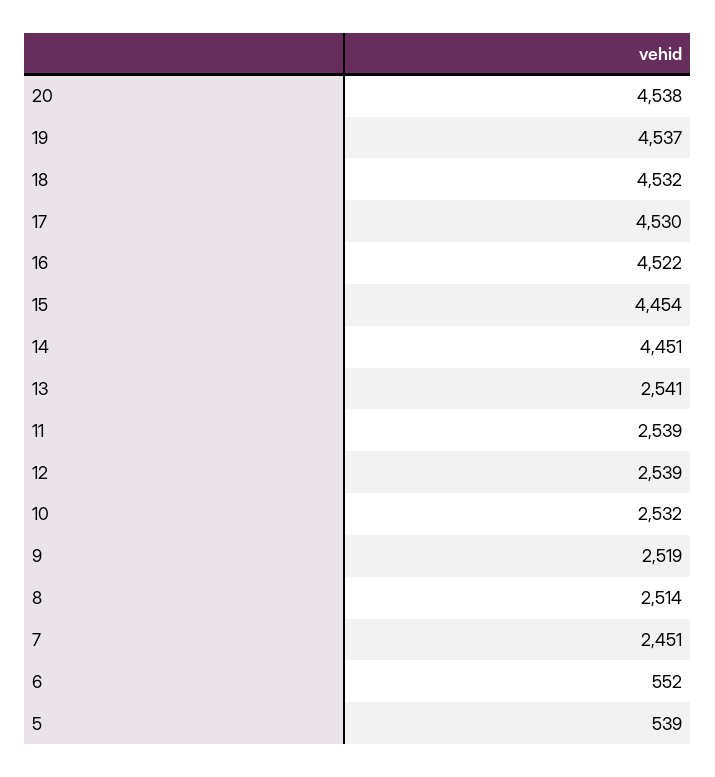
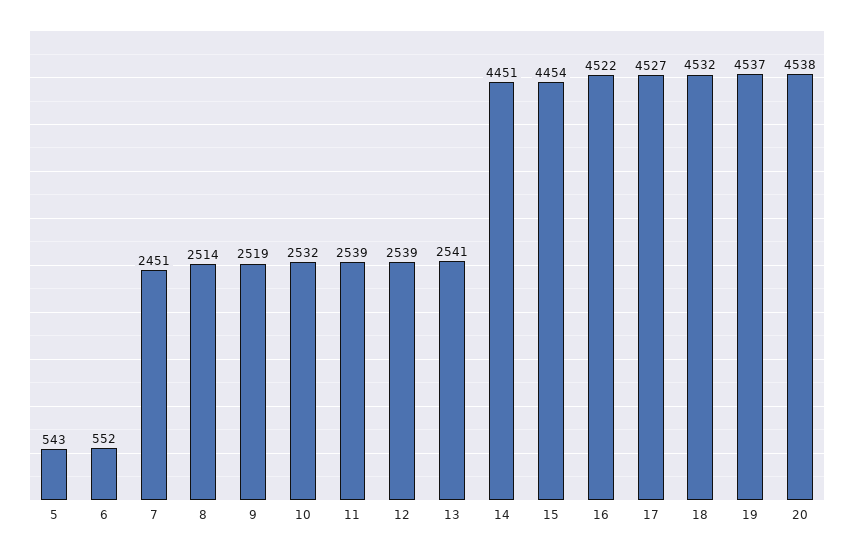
17: 4530 -> 4527
5: 539 -> 543

